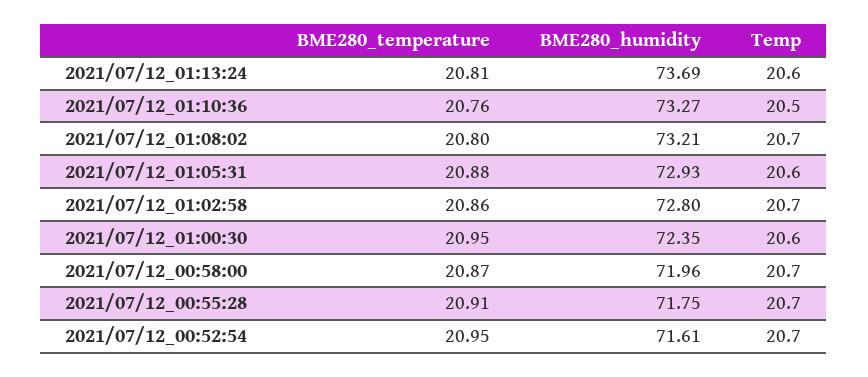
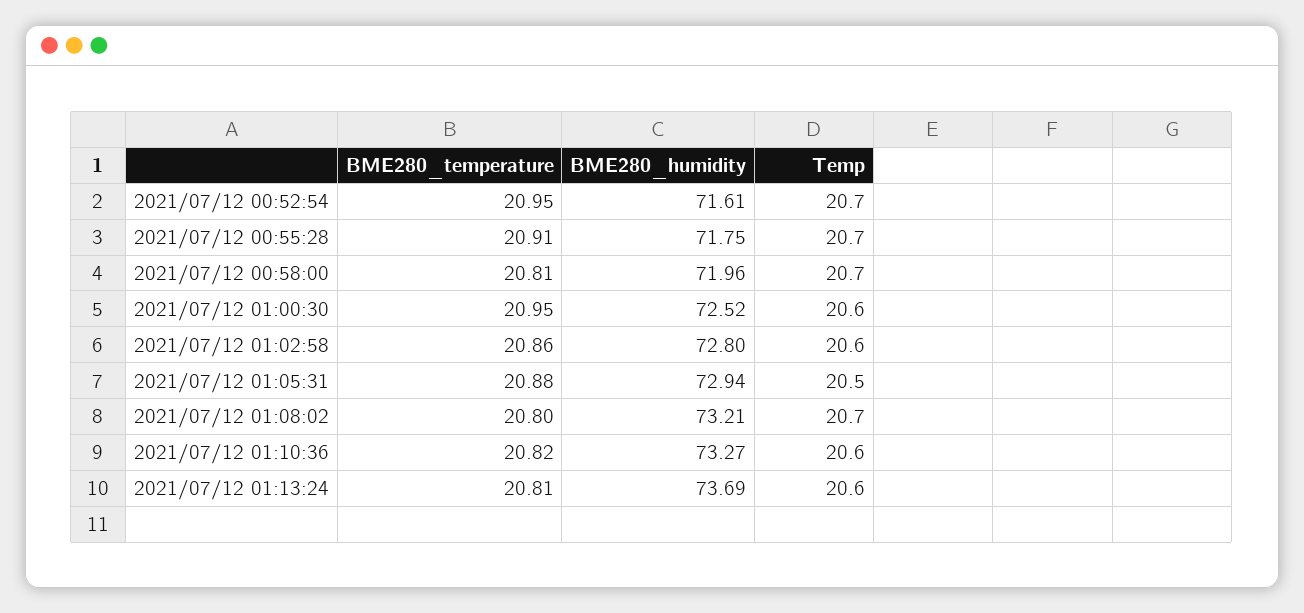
BME280_temperature, 2021/07/12_01:10:36: 20.76 -> 20.82
Temp, 2021/07/12_01:10:36: 20.5 -> 20.6
BME280_humidity, 2021/07/12_01:05:31: 72.93 -> 72.94
Temp, 2021/07/12_01:05:31: 20.6 -> 20.5
Temp, 2021/07/12_01:02:58: 20.7 -> 20.6
BME280_humidity, 2021/07/12_01:00:30: 72.35 -> 72.52
BME280_temperature, 2021/07/12_00:58:00: 20.87 -> 20.81

